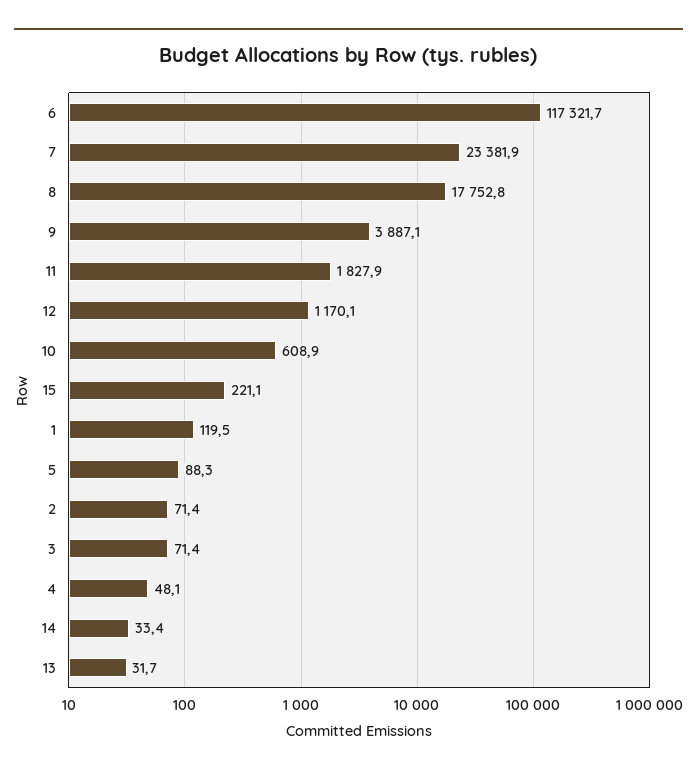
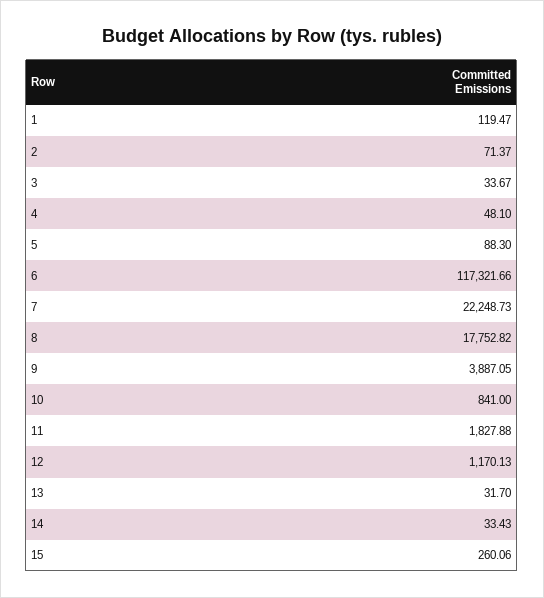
7: 23381.9 -> 22248.73
10: 608.9 -> 841
15: 221.1 -> 260.06
3: 71.4 -> 33.67

